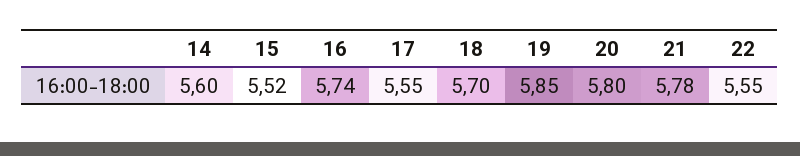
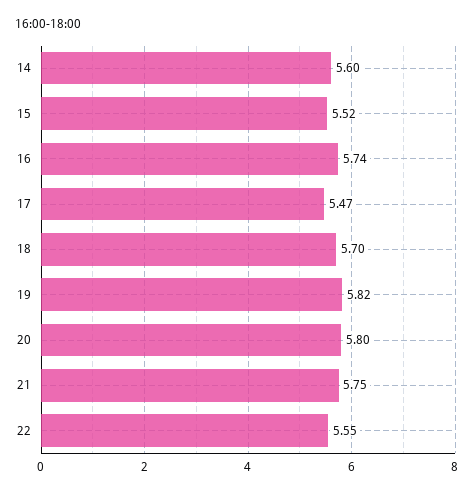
17: 5.55 -> 5.47
19: 5.85 -> 5.82
21: 5.78 -> 5.75

